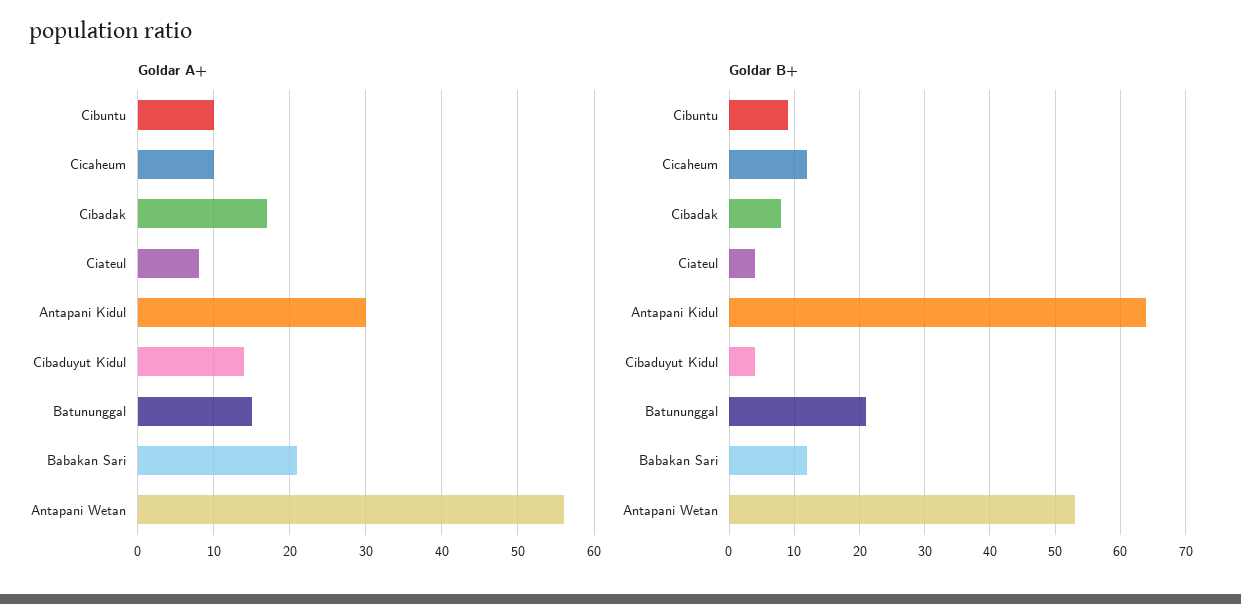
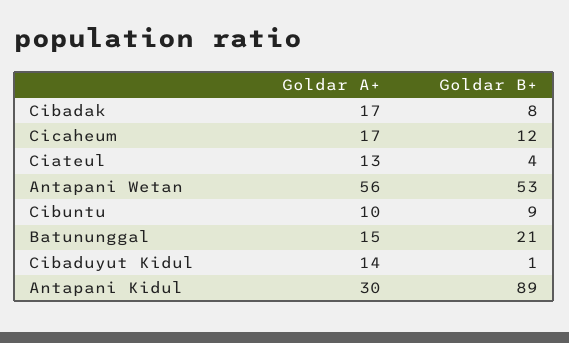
Goldar A+, Cicaheum: 10 -> 17
Goldar A+, Ciateul: 8 -> 13
Goldar A+, Babakan Sari: 21 -> none
Goldar B+, Antapani Kidul: 64 -> 89
Goldar B+, Cibaduyut Kidul: 4 -> 1
Goldar B+, Babakan Sari: 12 -> none

